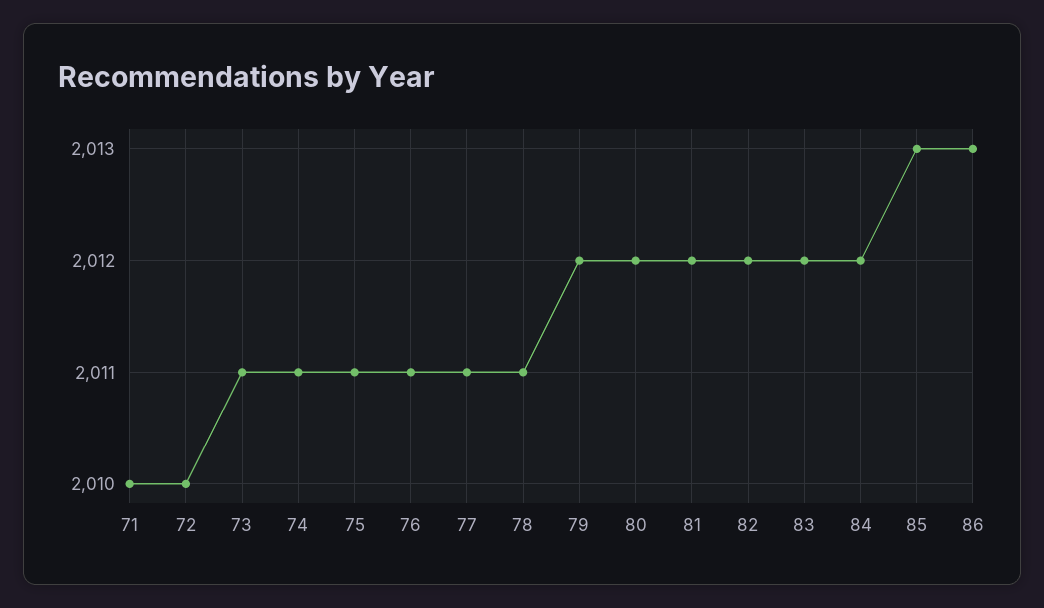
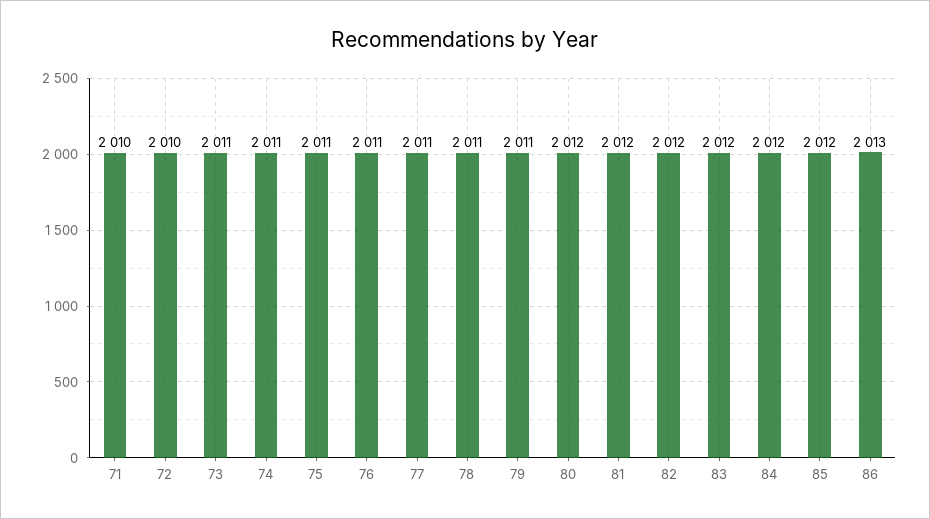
79: 2012 -> 2011
85: 2013 -> 2012

